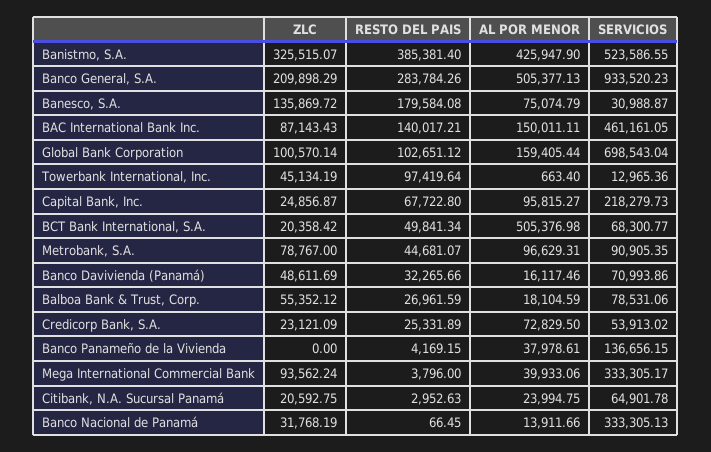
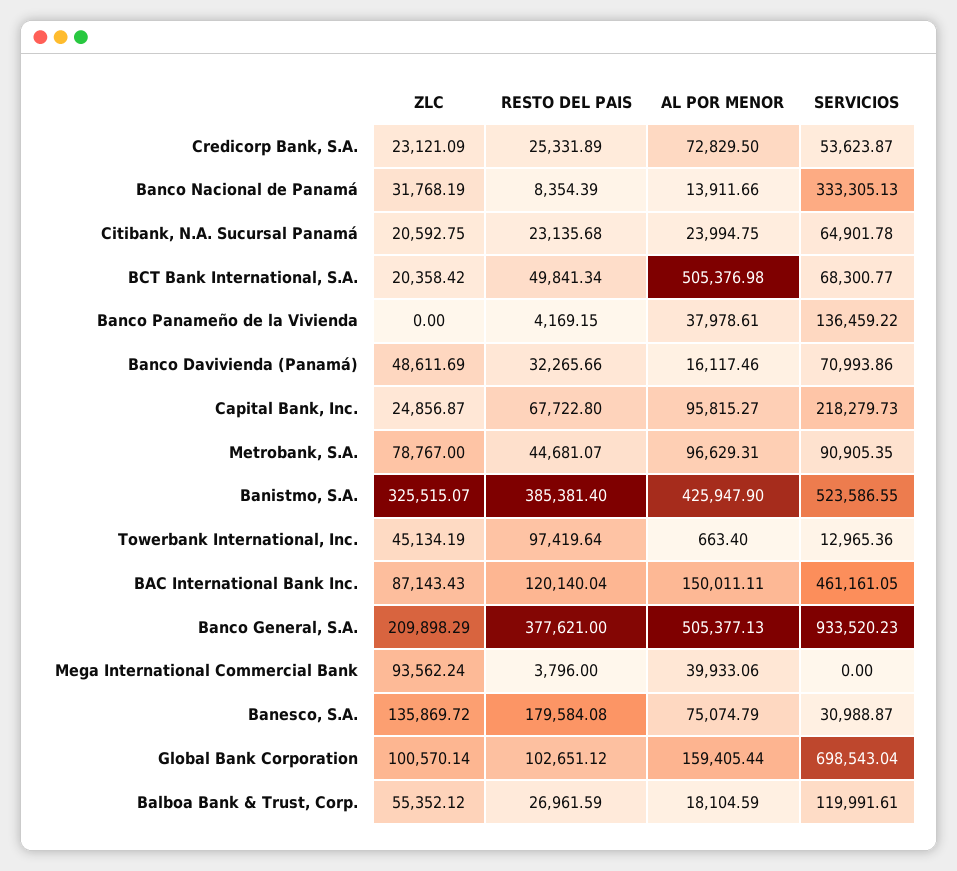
RESTO DEL PAIS, Banco General, S.A.: 283784.26 -> 377621
RESTO DEL PAIS, BAC International Bank Inc.: 140017.21 -> 120140.04
SERVICIOS, Balboa Bank & Trust, Corp.: 78531.06 -> 119991.61
SERVICIOS, Credicorp Bank, S.A.: 53913.02 -> 53623.87
SERVICIOS, Banco Panameño de la Vivienda: 136656.15 -> 136459.22
SERVICIOS, Mega International Commercial Bank: 333305.17 -> 0
RESTO DEL PAIS, Citibank, N.A. Sucursal Panamá: 2952.63 -> 23135.68
RESTO DEL PAIS, Banco Nacional de Panamá: 66.45 -> 8354.39

